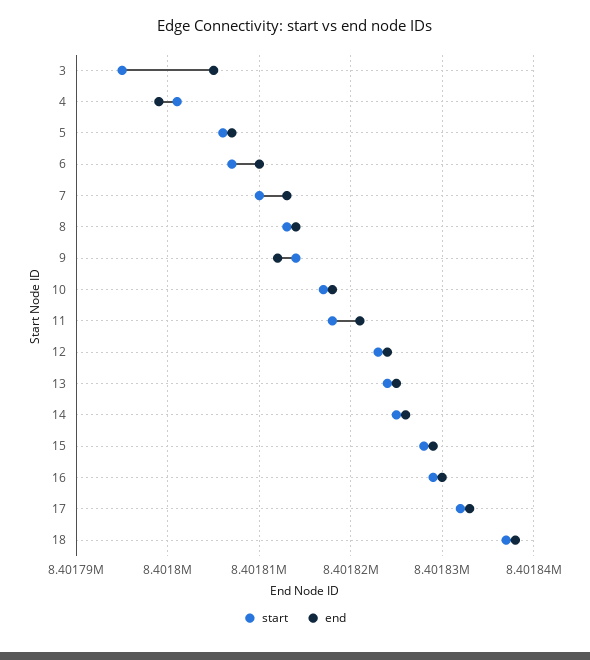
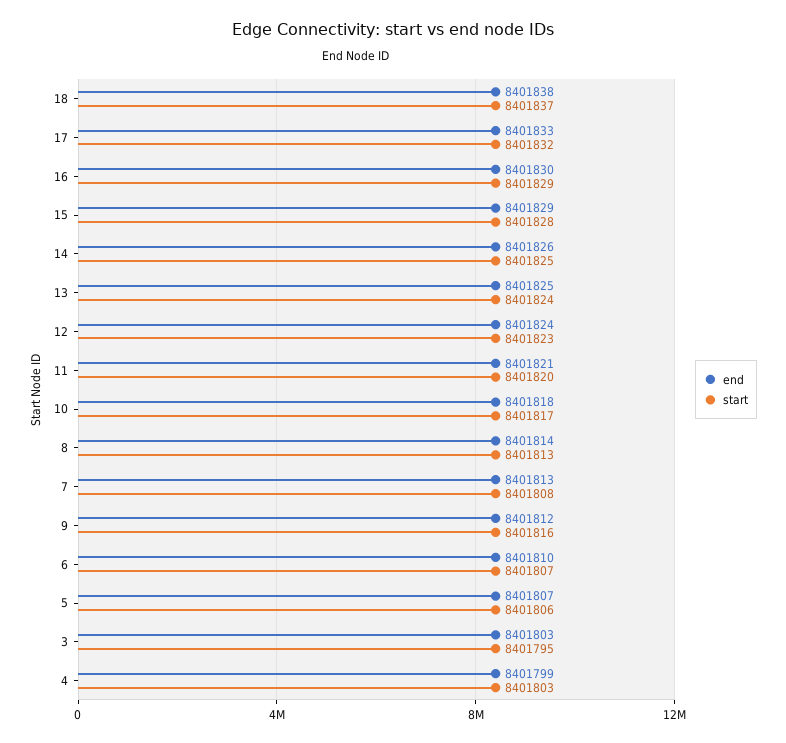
end, 3: 8401805 -> 8401803
start, 4: 8401801 -> 8401803
start, 7: 8401810 -> 8401808
start, 9: 8401814 -> 8401816
start, 11: 8401818 -> 8401820

